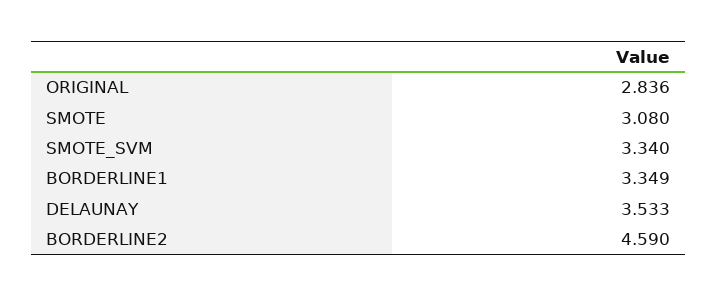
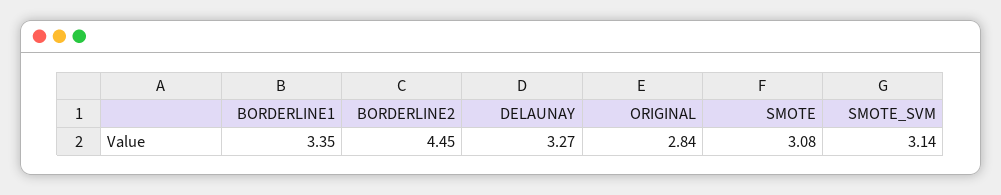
SMOTE_SVM: 3.34 -> 3.14
DELAUNAY: 3.533 -> 3.27
BORDERLINE2: 4.59 -> 4.45

